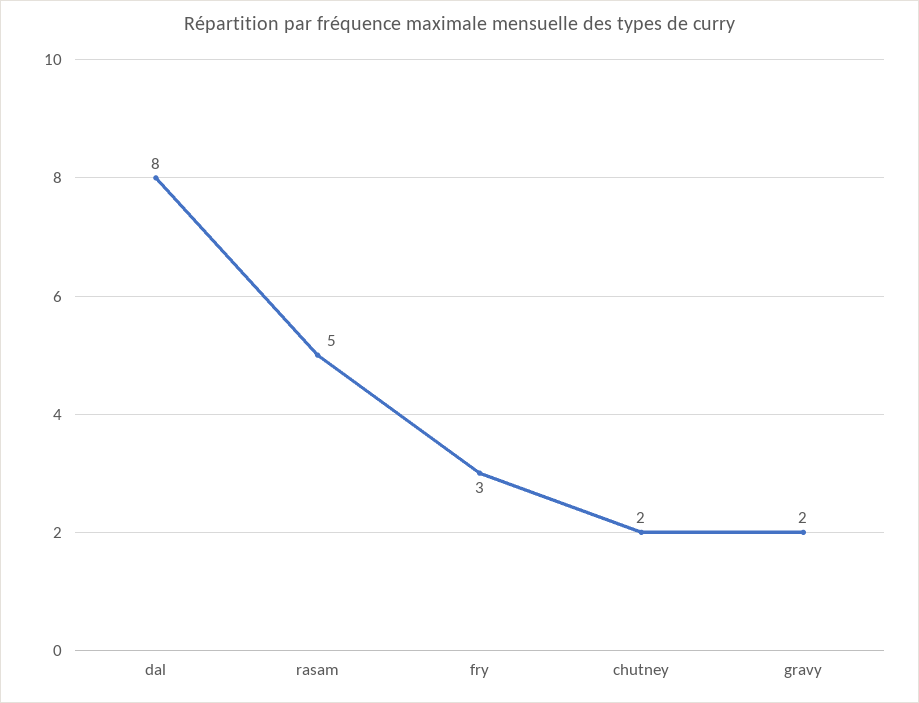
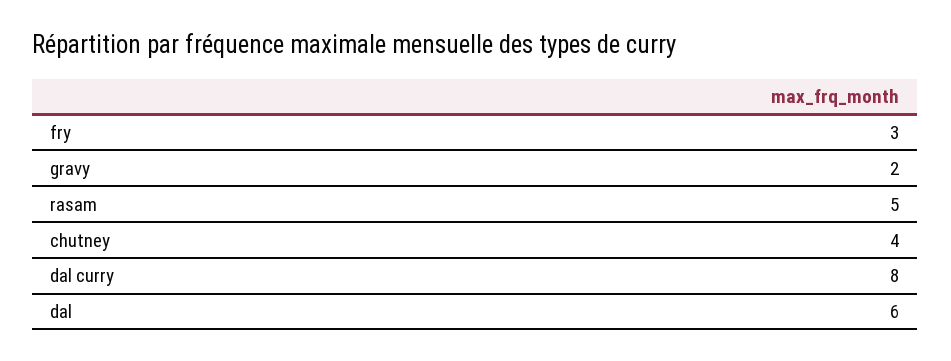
dal: 8 -> 6
chutney: 2 -> 4
dal curry: none -> 8

